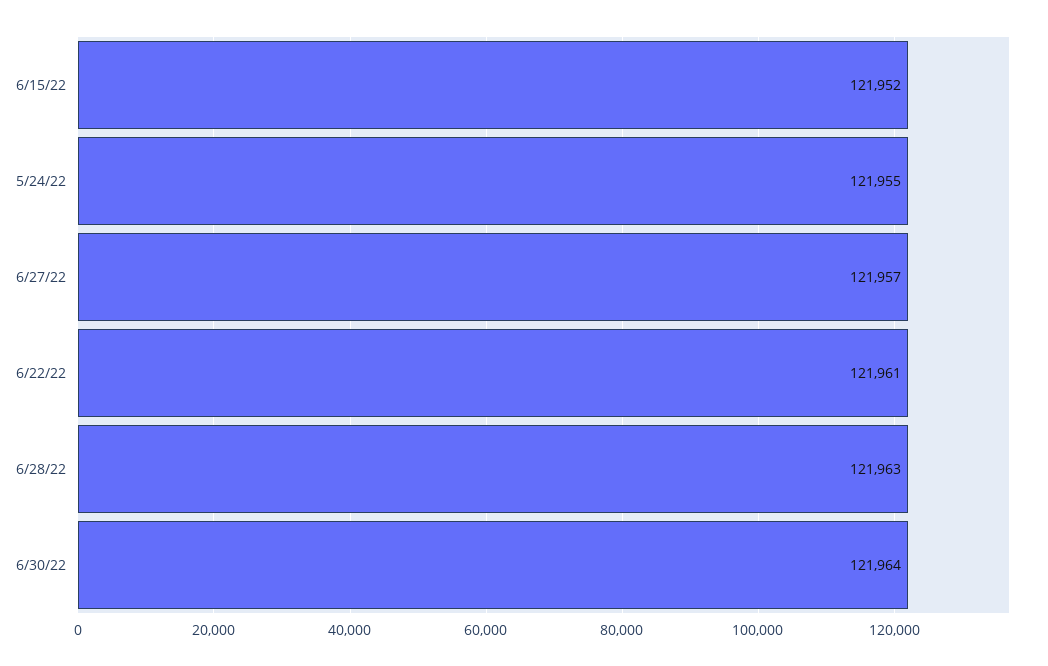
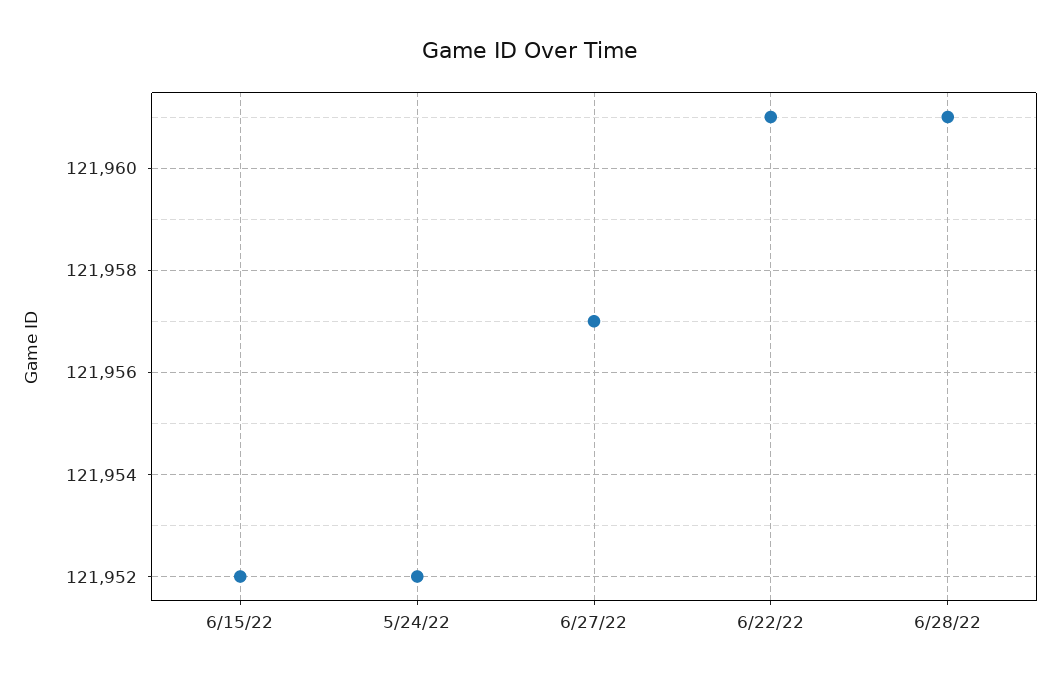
5/24/22: 121955 -> 121952
6/28/22: 121963 -> 121961
6/30/22: 121964 -> none

